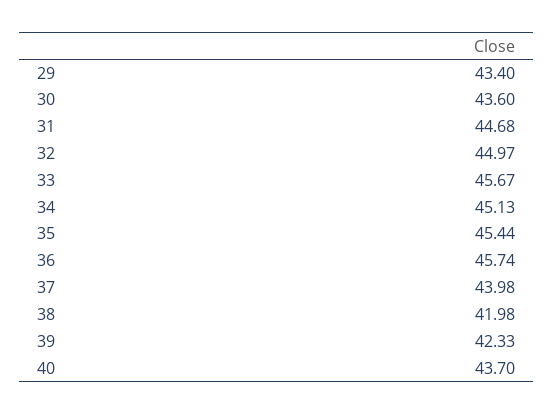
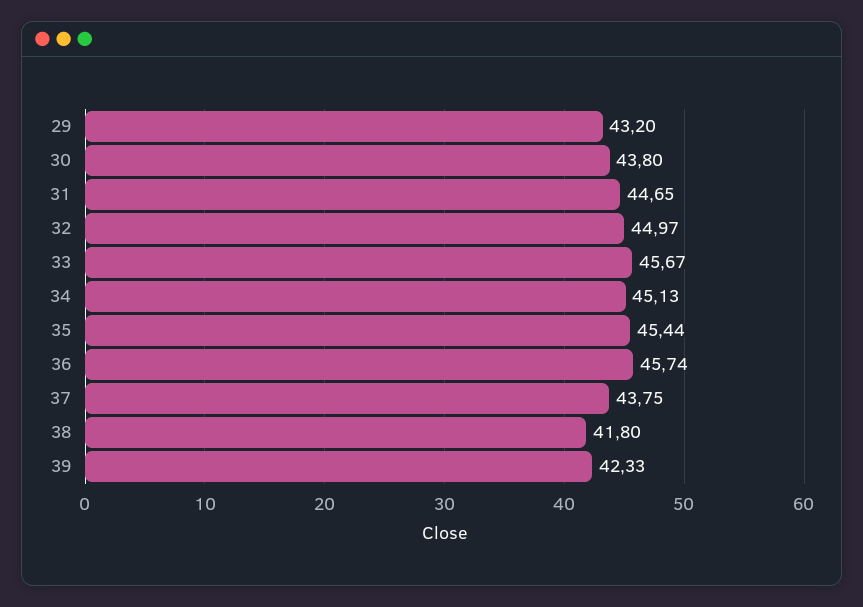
29: 43.4 -> 43.2
30: 43.6 -> 43.8
31: 44.68 -> 44.65
37: 43.98 -> 43.75
38: 41.98 -> 41.8
40: 43.7 -> none

